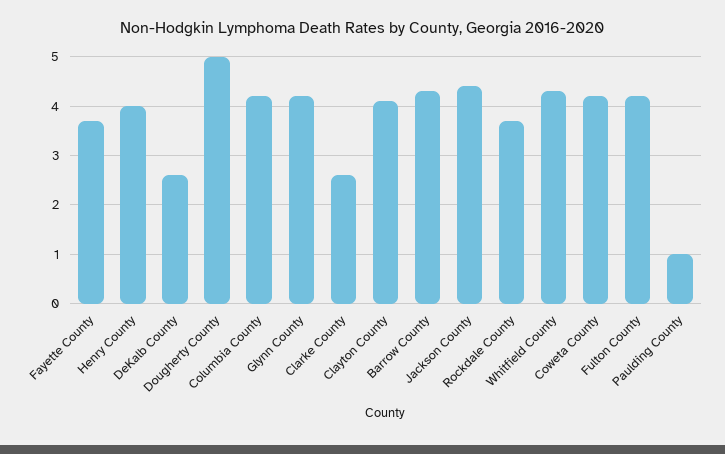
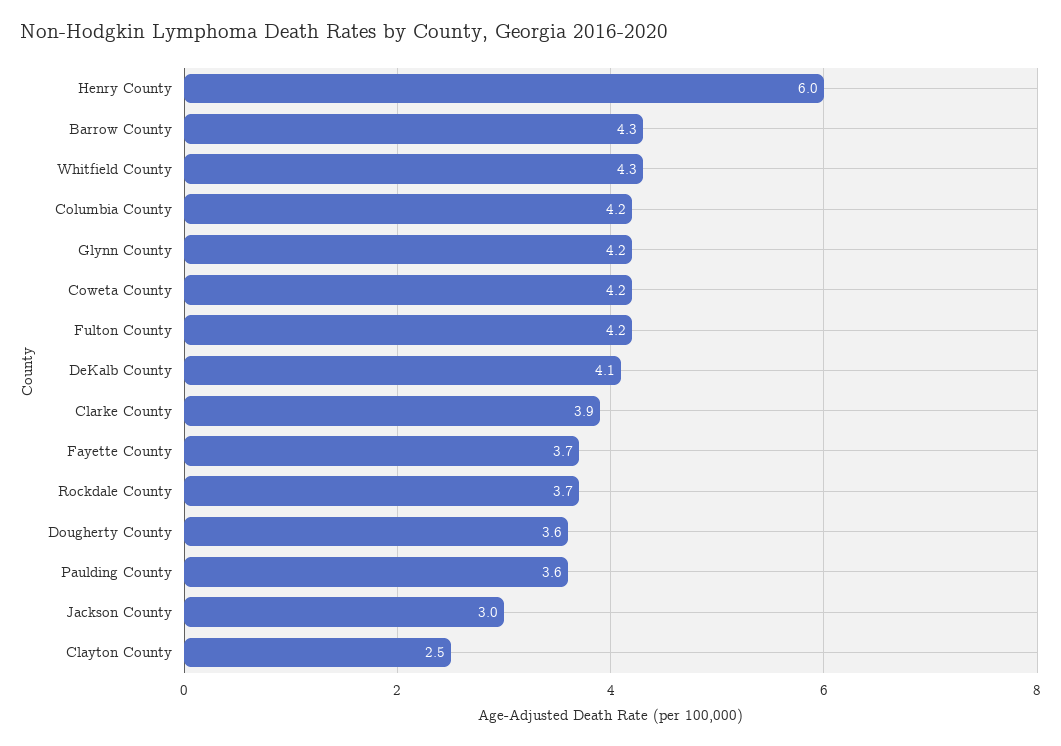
Henry County: 4 -> 6
DeKalb County: 2.5 -> 4.1
Dougherty County: 5 -> 3.6
Clarke County: 2.5 -> 3.9
Clayton County: 4 -> 2.5
Jackson County: 4.5 -> 3
Paulding County: 1 -> 3.6

